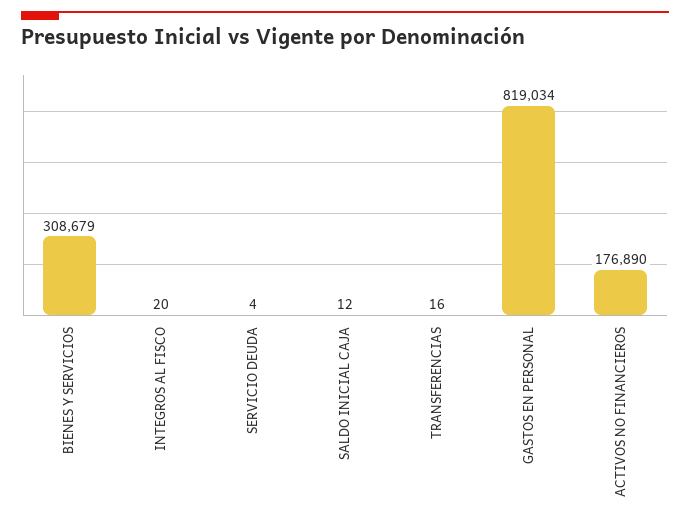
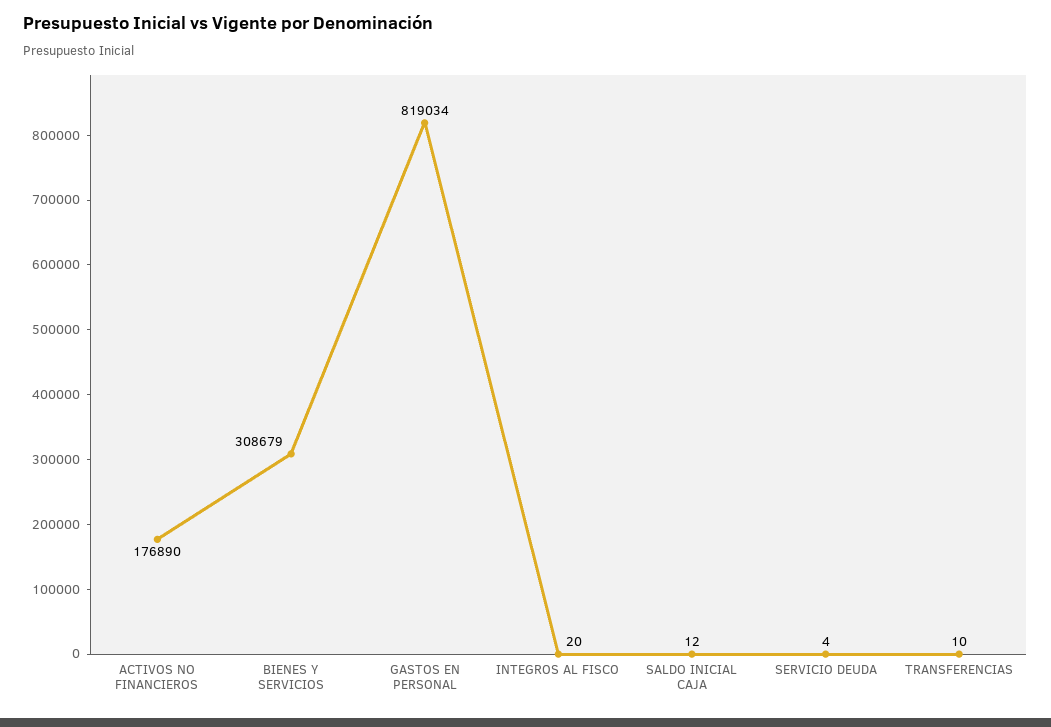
TRANSFERENCIAS: 16 -> 10

